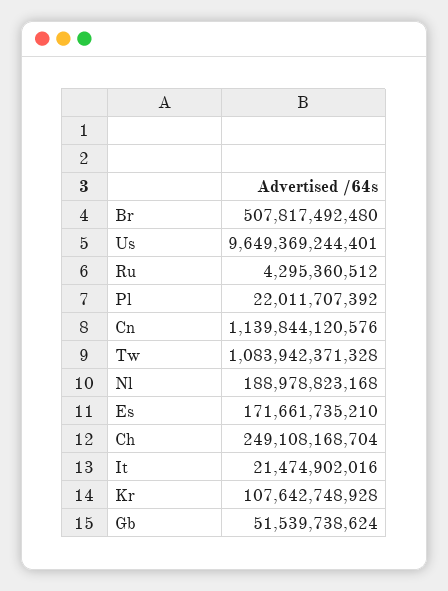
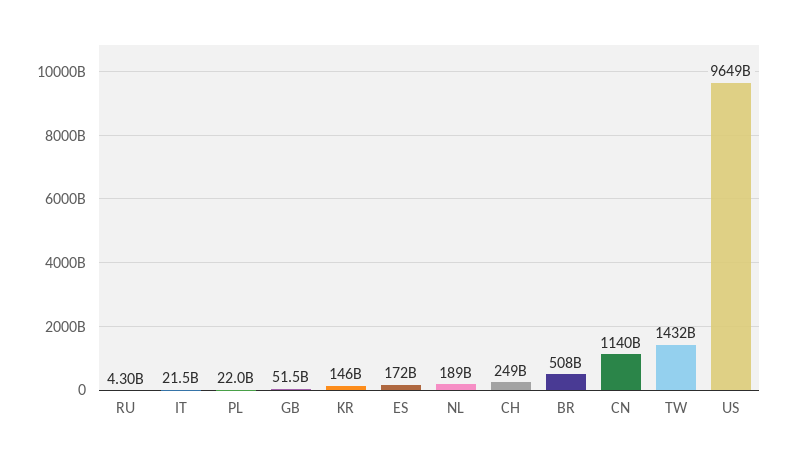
Tw: 1083942371328 -> 1432000000000
Kr: 107642748928 -> 146000000000

